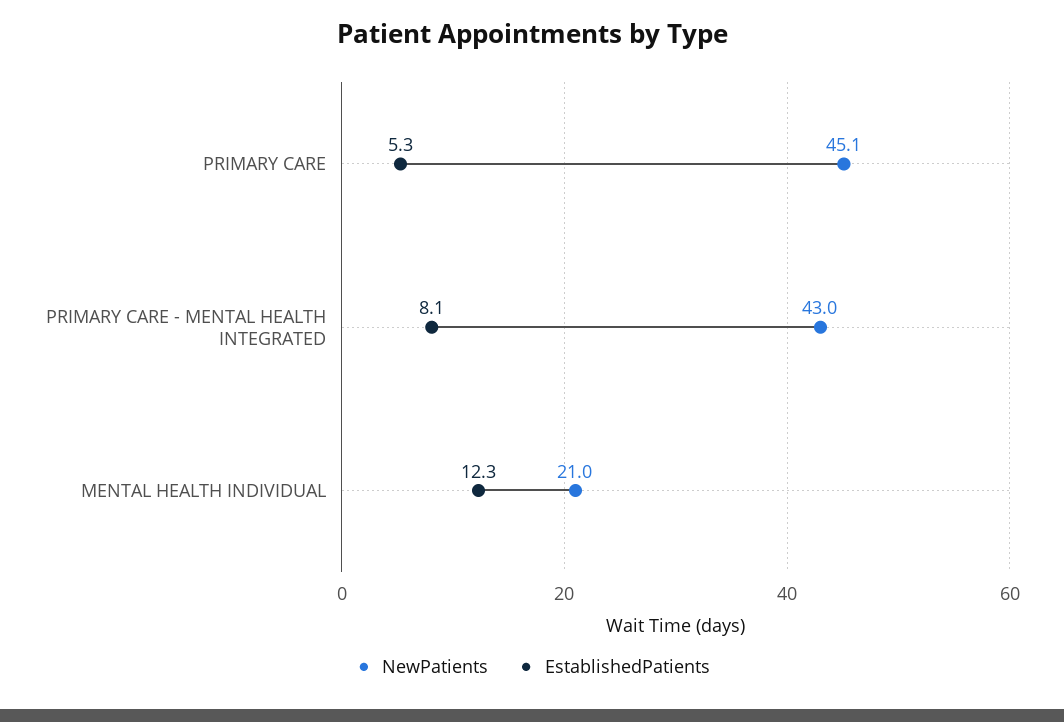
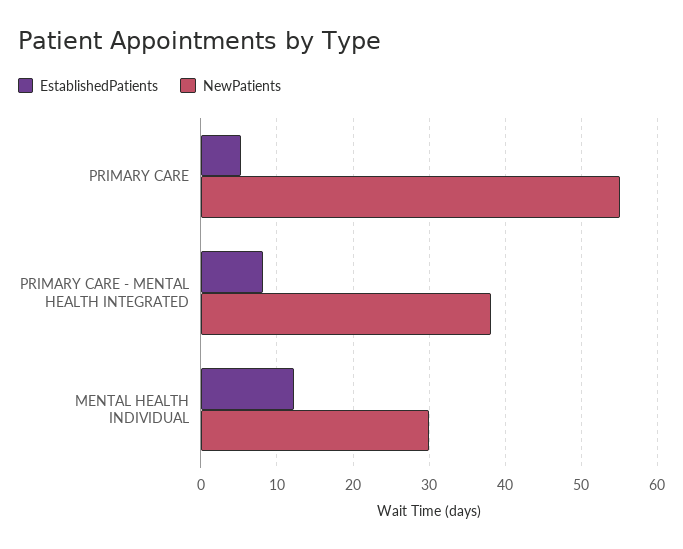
NewPatients, PRIMARY CARE: 45.1 -> 55
NewPatients, PRIMARY CARE - MENTAL HEALTH INTEGRATED: 43 -> 38
NewPatients, MENTAL HEALTH INDIVIDUAL: 21 -> 30

